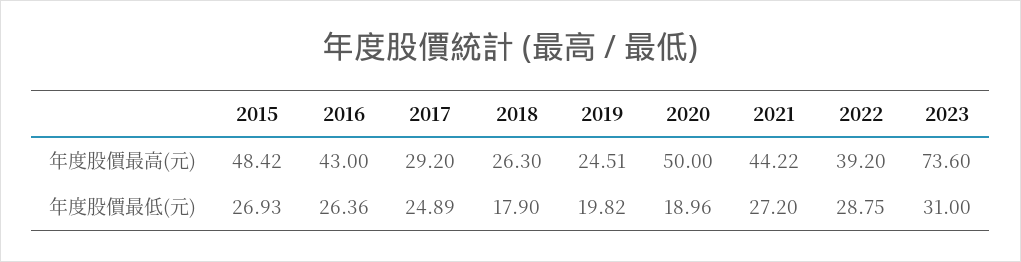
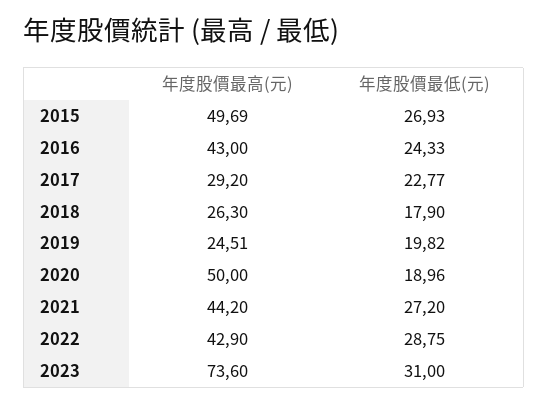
2015, 年度股價最高(元): 48.42 -> 49.69
2021, 年度股價最高(元): 44.22 -> 44.2
2022, 年度股價最高(元): 39.2 -> 42.9
2016, 年度股價最低(元): 26.36 -> 24.33
2017, 年度股價最低(元): 24.89 -> 22.77

